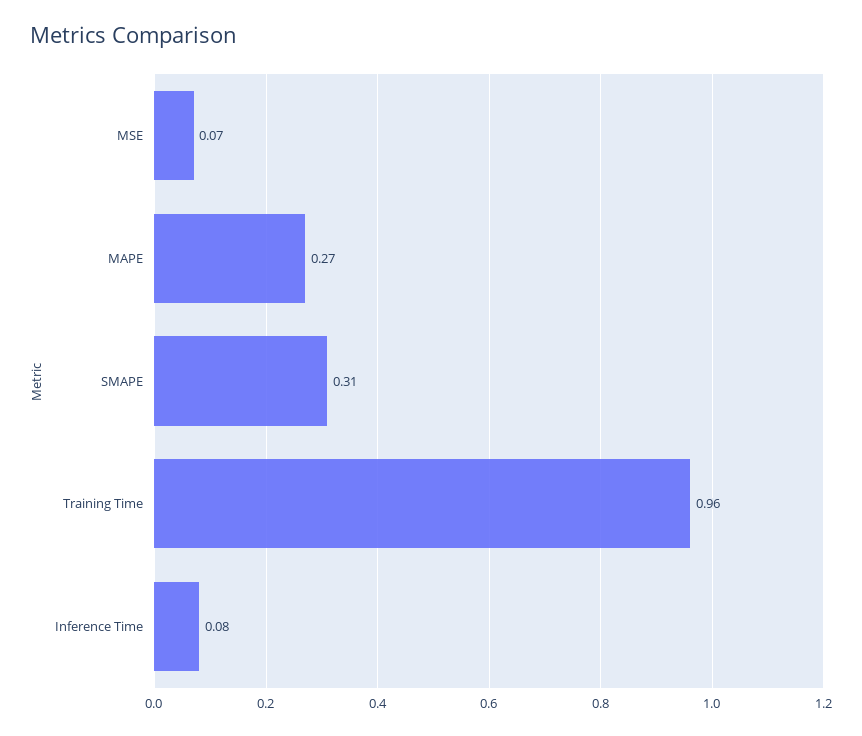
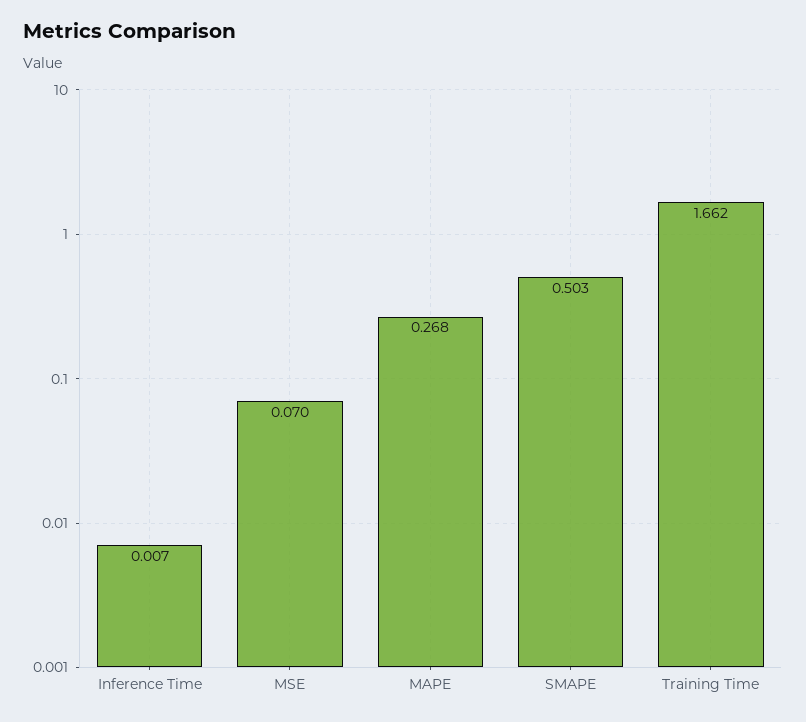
SMAPE: 0.31 -> 0.503
Training Time: 0.96 -> 1.662
Inference Time: 0.08 -> 0.007

